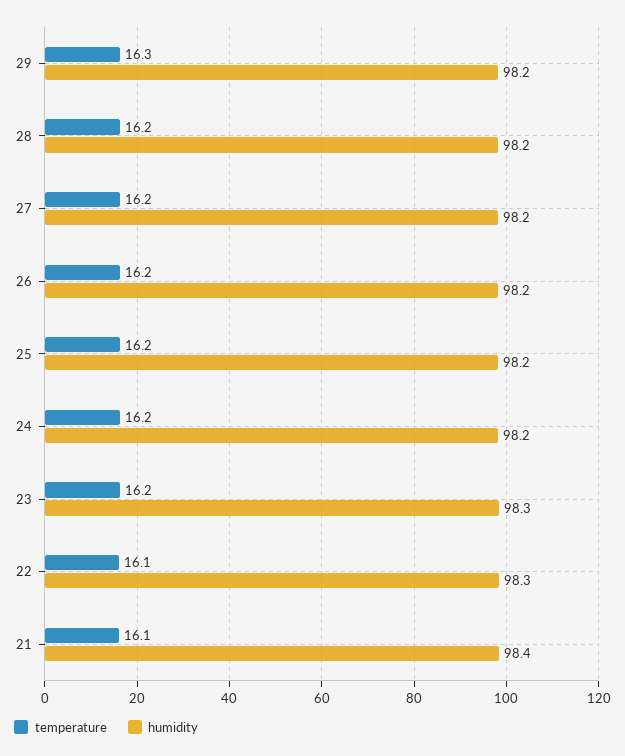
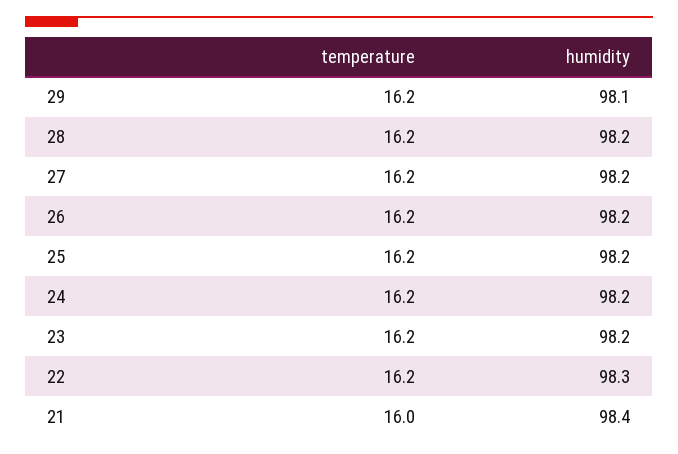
temperature, 29: 16.3 -> 16.2
humidity, 29: 98.2 -> 98.1
humidity, 23: 98.3 -> 98.2
temperature, 22: 16.1 -> 16.2
temperature, 21: 16.1 -> 16

